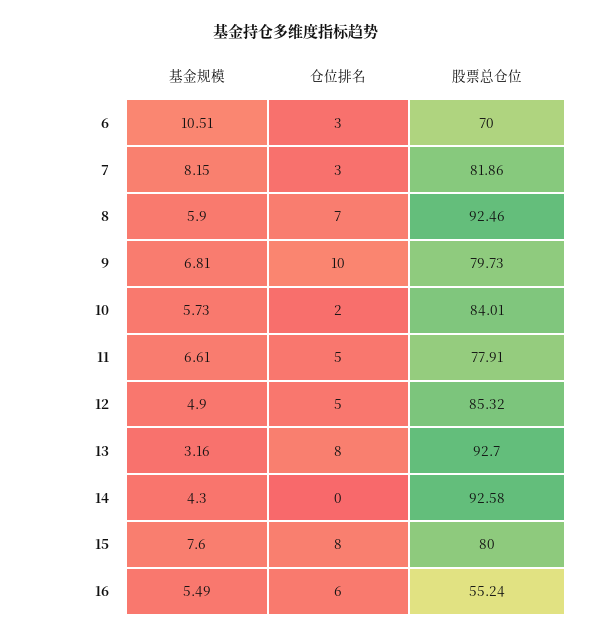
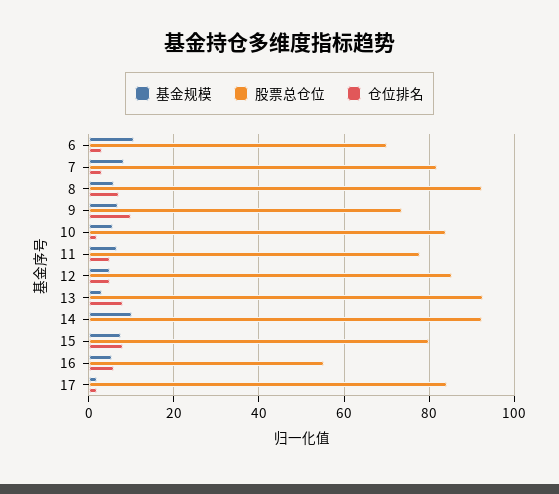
股票总仓位, 9: 79.73 -> 74
基金规模, 14: 4.3 -> 10
基金规模, 17: none -> 2
股票总仓位, 17: none -> 84
仓位排名, 17: none -> 2

